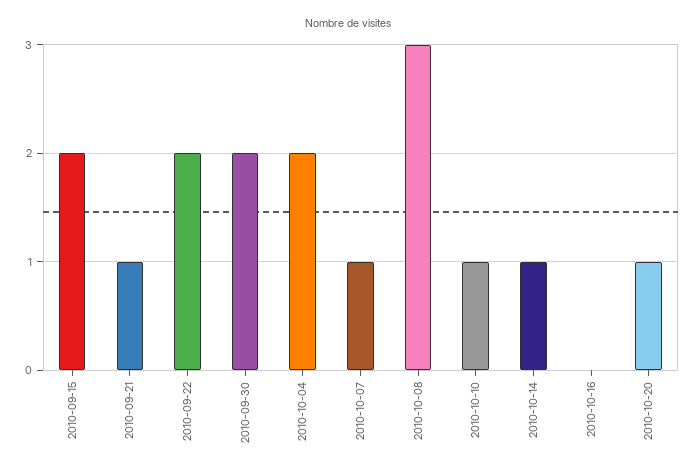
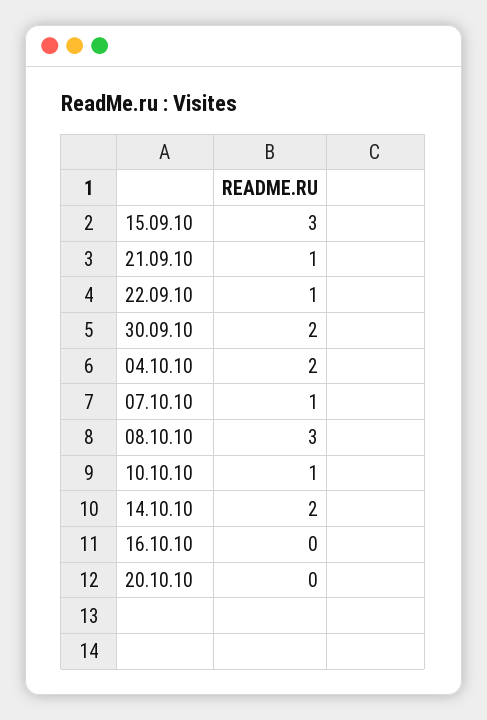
2010-09-15: 2 -> 3
2010-09-22: 2 -> 1
2010-10-14: 1 -> 2
2010-10-20: 1 -> 0

